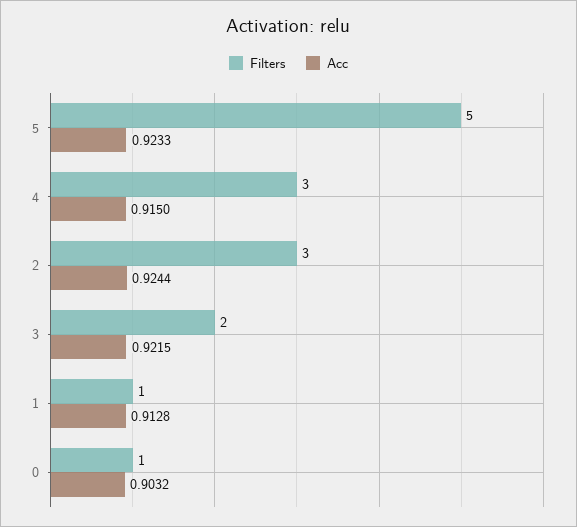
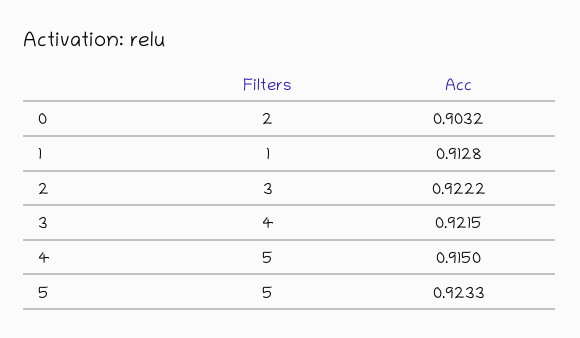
Filters, 4: 3 -> 5
Acc, 2: 0.9244 -> 0.9222
Filters, 3: 2 -> 4
Filters, 0: 1 -> 2

